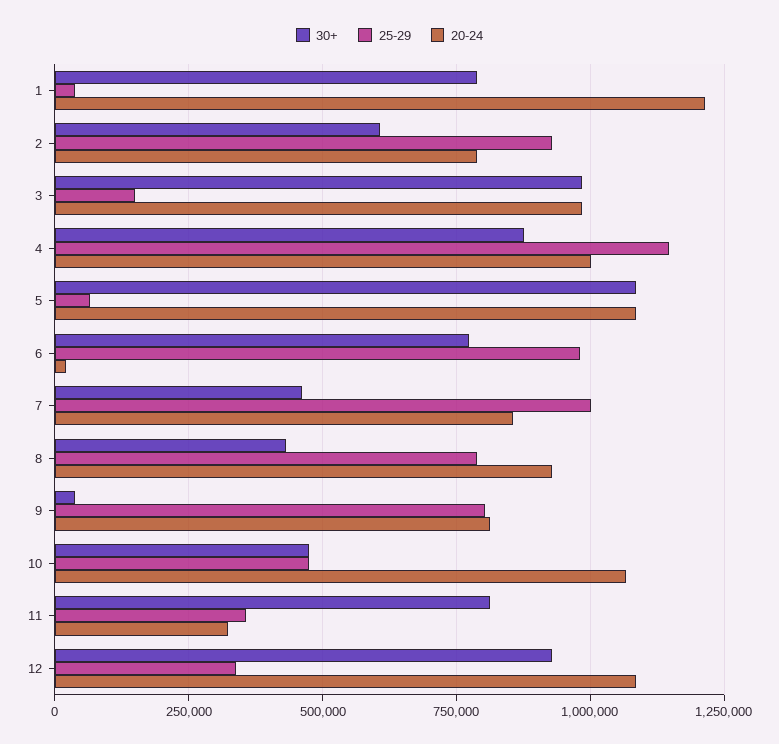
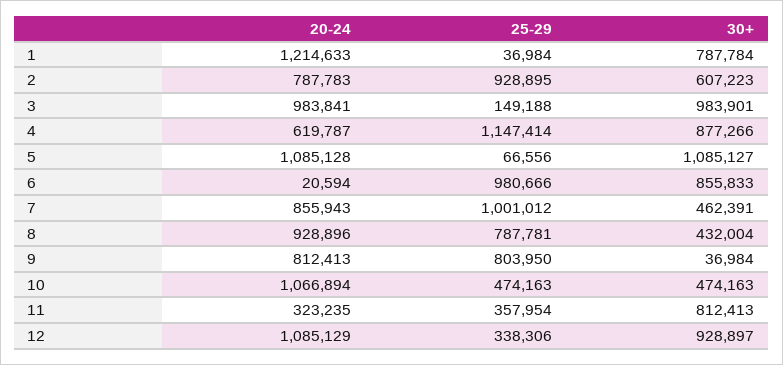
20-24, 4: 1000000 -> 619787
30+, 6: 775000 -> 855833

